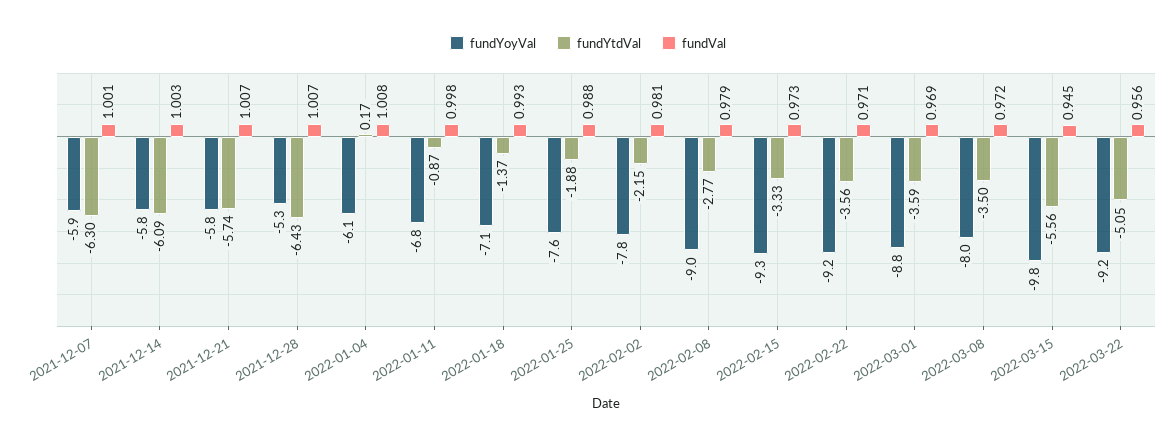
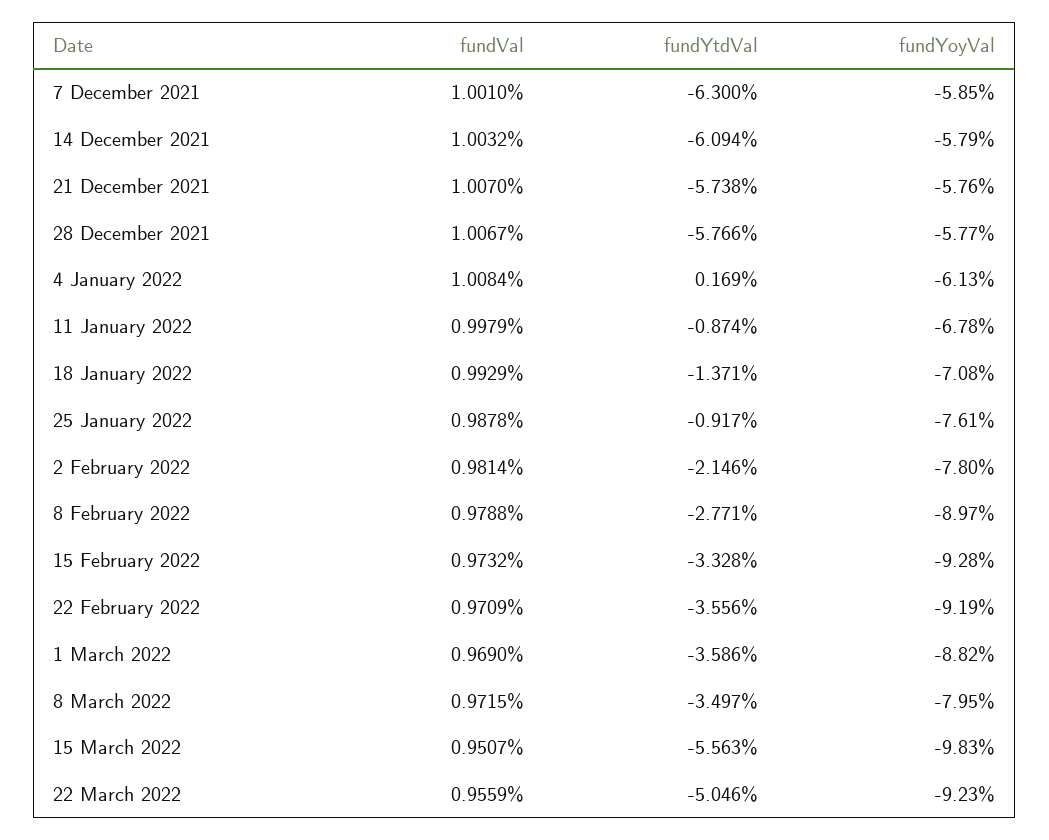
fundYoyVal, 2021-12-28: -5.3 -> -5.77
fundYtdVal, 2021-12-28: -6.43 -> -5.766
fundYtdVal, 2022-01-25: -1.88 -> -0.917
fundVal, 2022-03-15: 0.945 -> 0.9507

